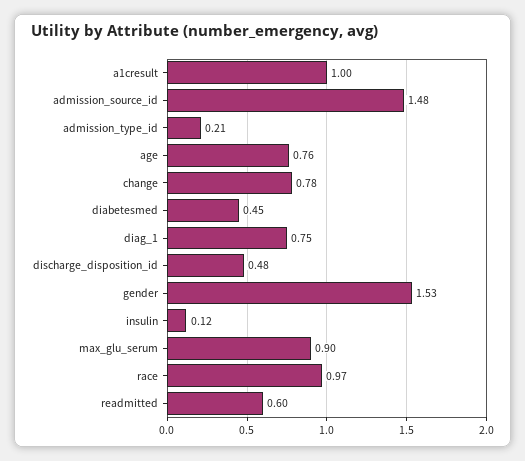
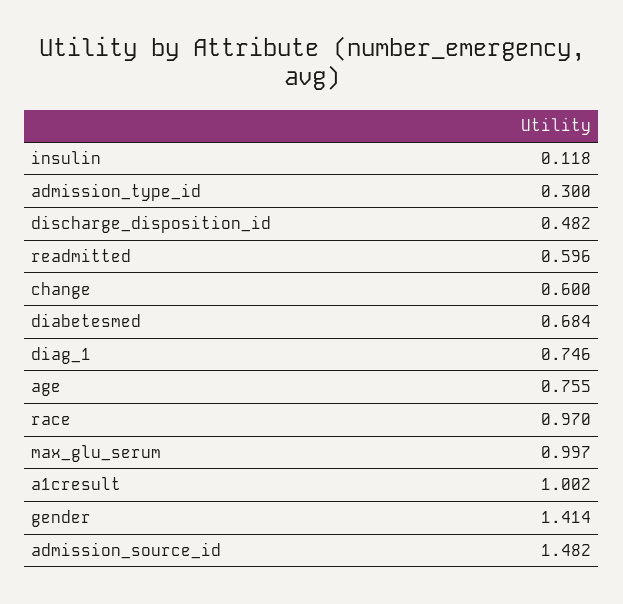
admission_type_id: 0.21 -> 0.3
change: 0.78 -> 0.6
diabetesmed: 0.45 -> 0.684
gender: 1.53 -> 1.414
max_glu_serum: 0.9 -> 0.997

